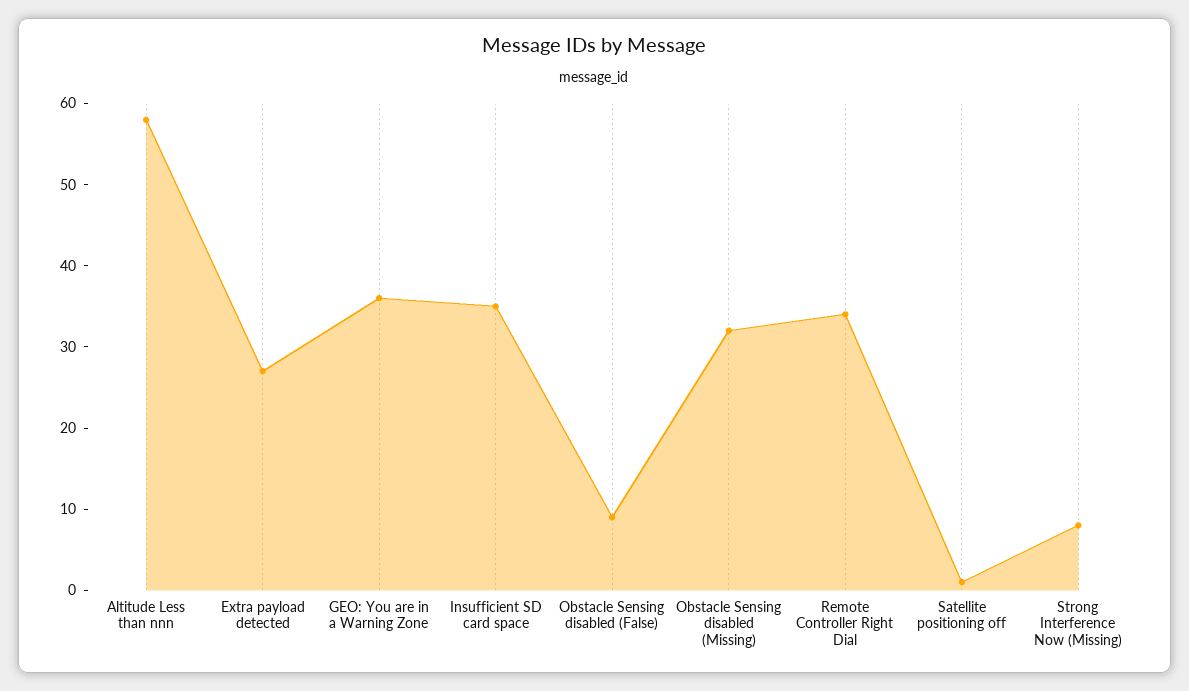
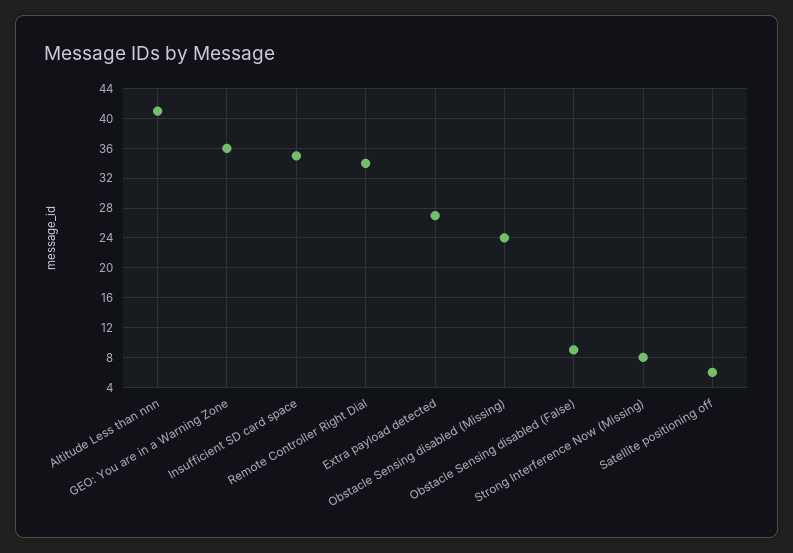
Altitude Less than nnn: 58 -> 41
Obstacle Sensing disabled (Missing): 32 -> 24
Satellite positioning off: 1 -> 6

